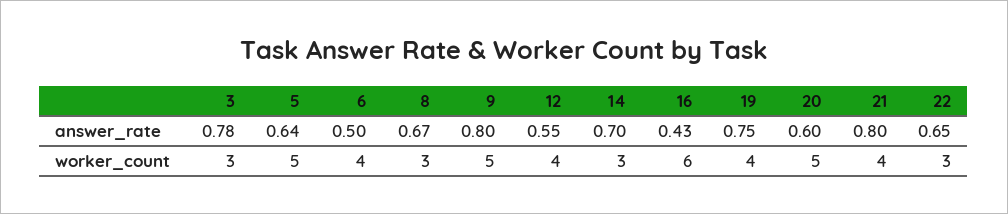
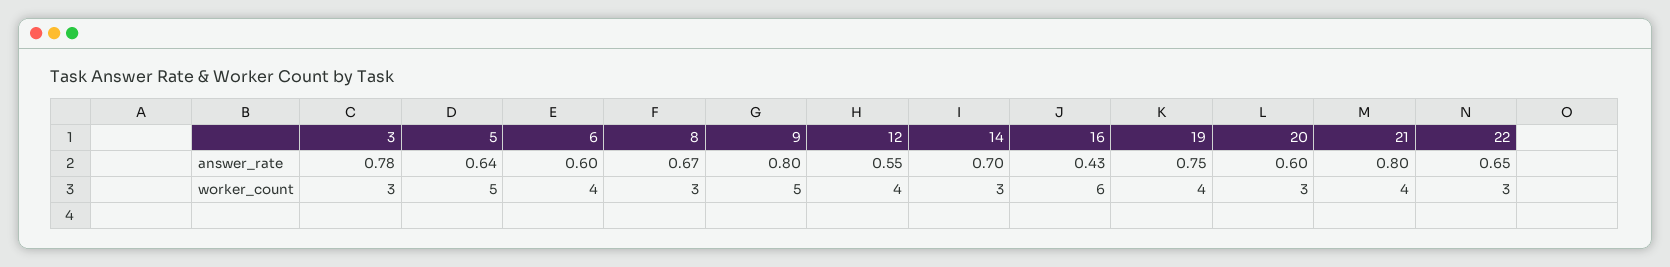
6, answer_rate: 0.5 -> 0.6
20, worker_count: 5 -> 3

